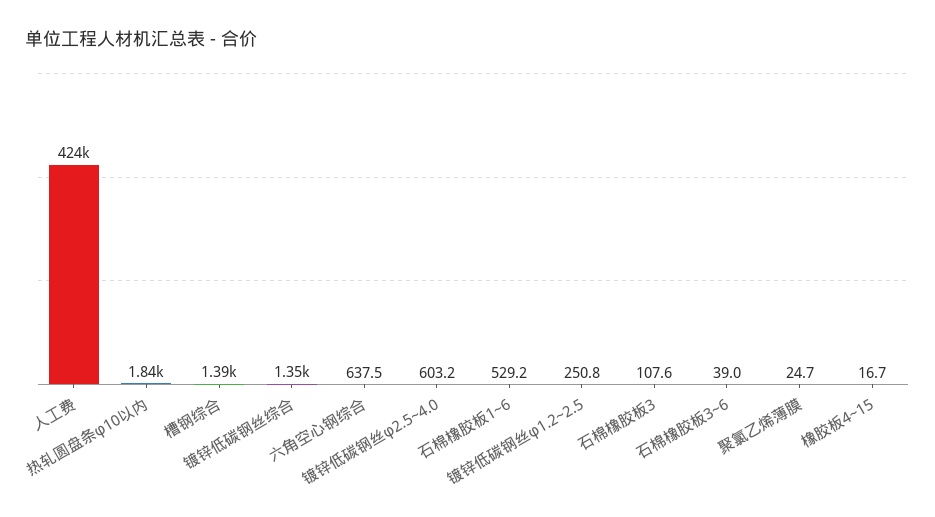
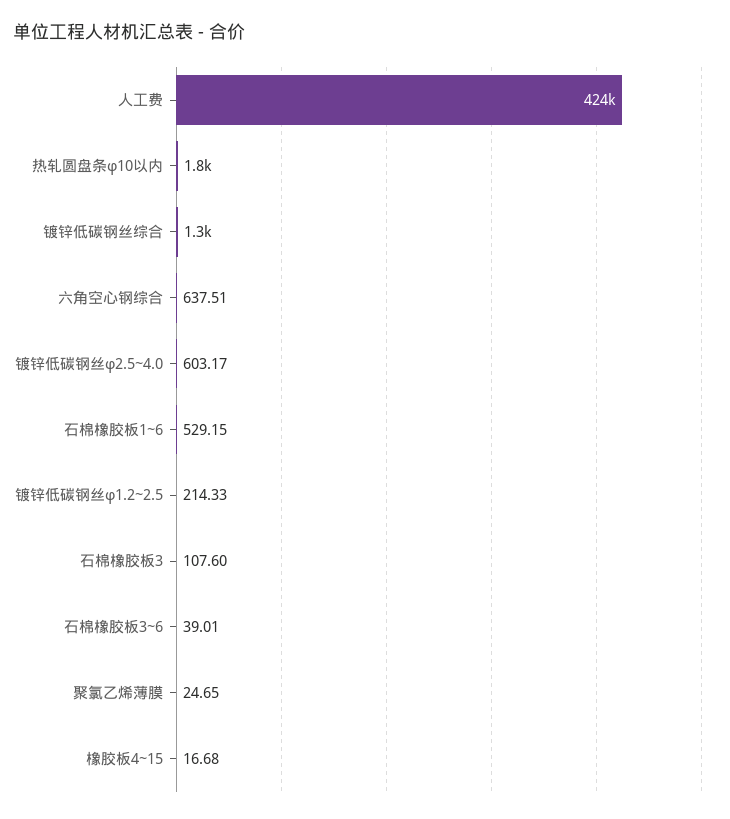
槽钢综合: 1390 -> none
镀锌低碳钢丝φ1.2~2.5: 250.8 -> 214.33

